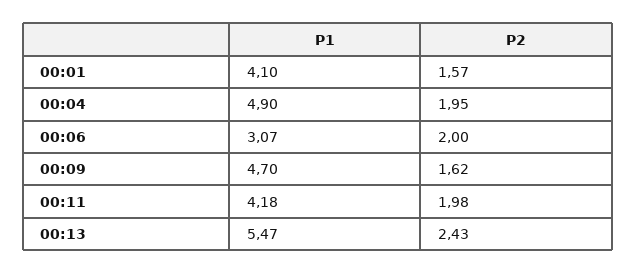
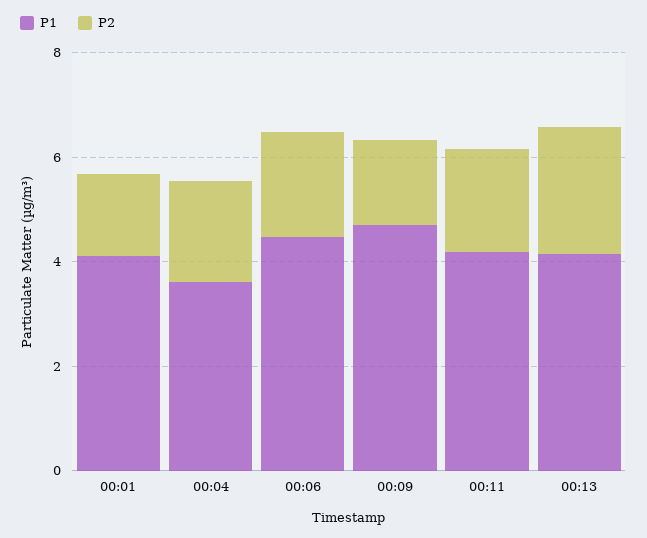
P1, 00:04: 4.9 -> 3.5
P1, 00:06: 3.07 -> 4.5
P1, 00:13: 5.47 -> 4

